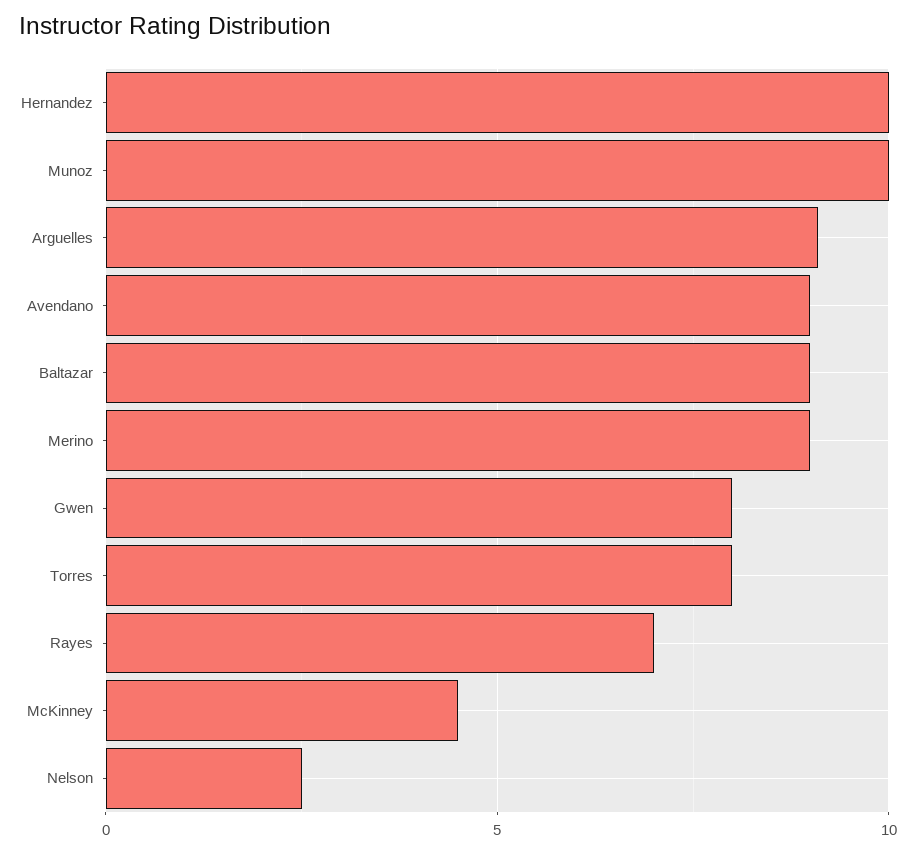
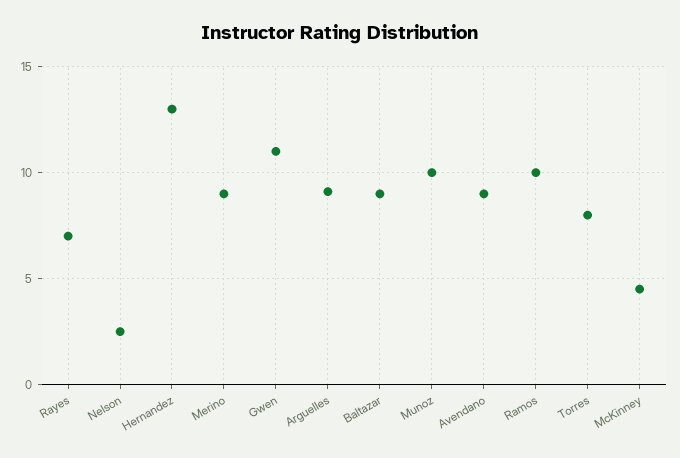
Hernandez: 10 -> 13
Gwen: 8 -> 11
Ramos: none -> 10

